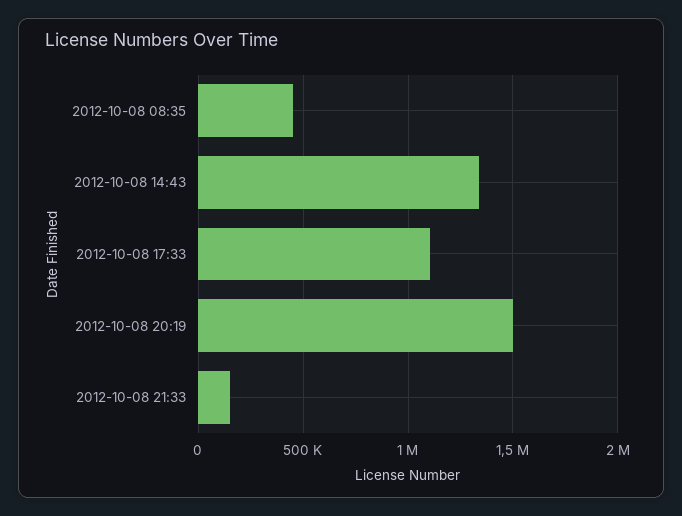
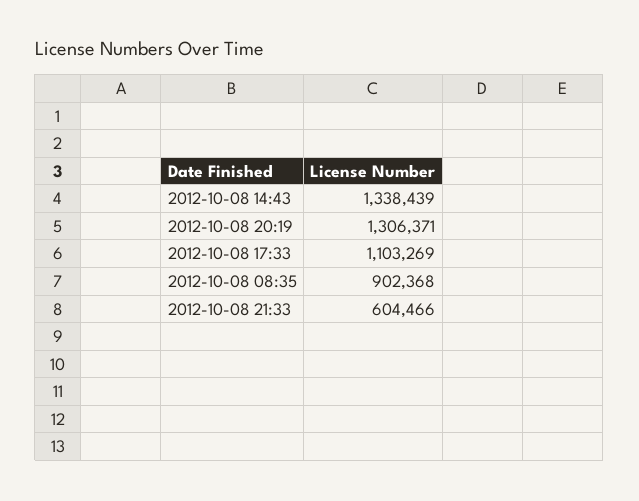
2012-10-08 08:35: 450000 -> 902368
2012-10-08 20:19: 1500000 -> 1306371
2012-10-08 21:33: 150000 -> 604466

